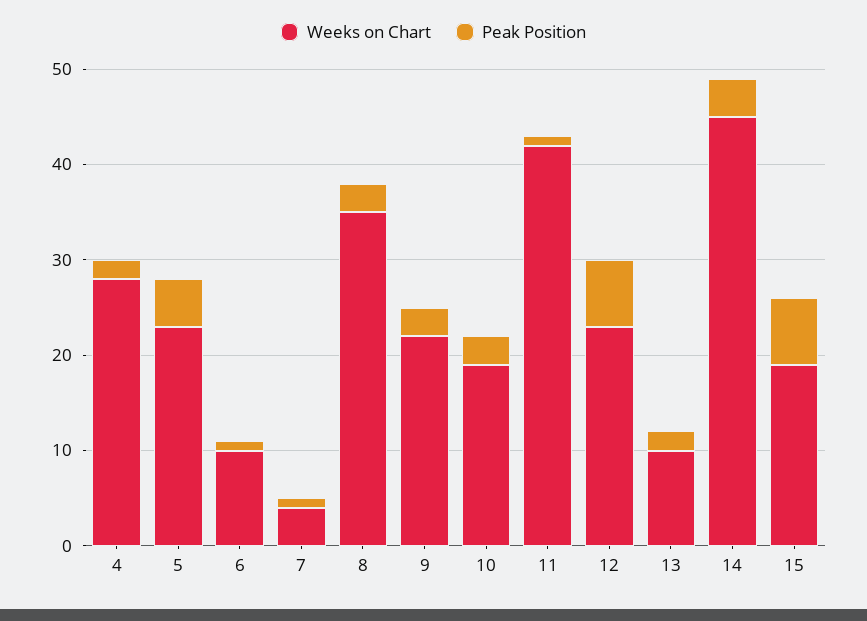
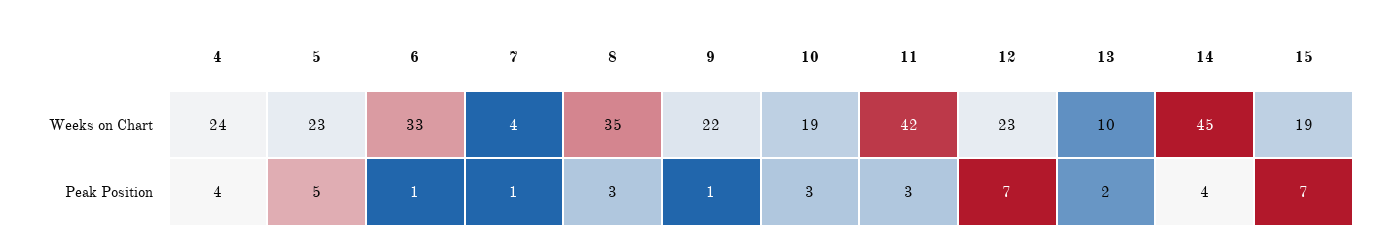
Weeks on Chart, 4: 28 -> 24
Peak Position, 4: 2 -> 4
Weeks on Chart, 6: 10 -> 33
Peak Position, 9: 3 -> 1
Peak Position, 11: 1 -> 3

